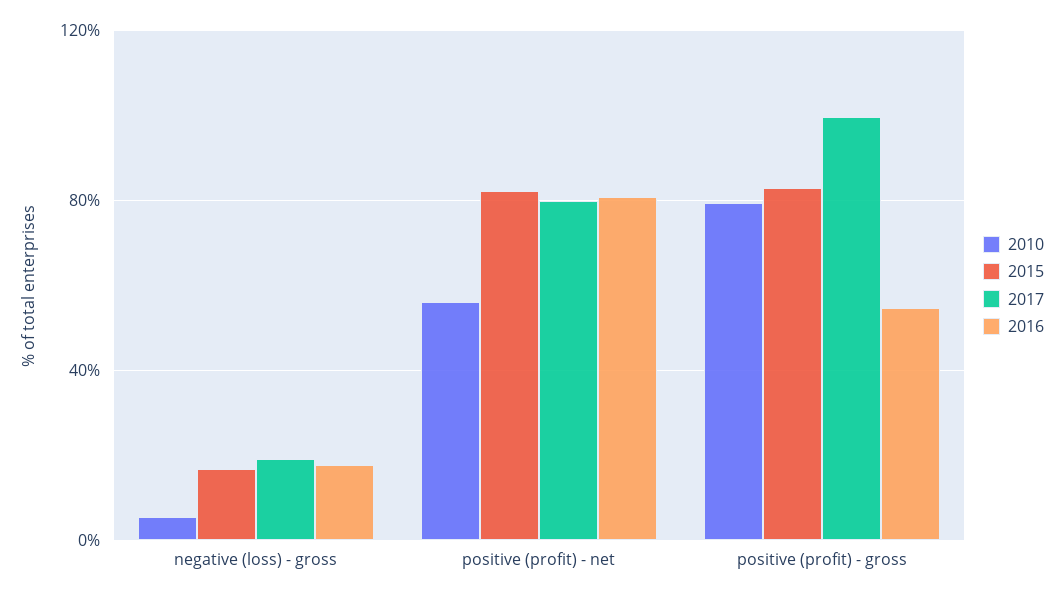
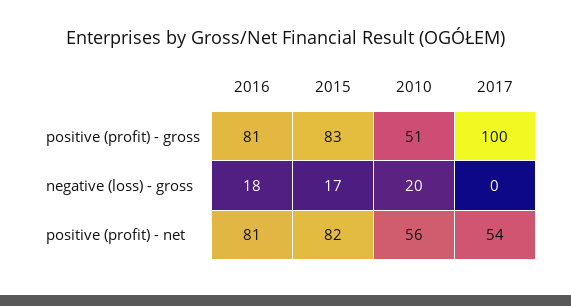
2010, negative (loss) - gross: 5 -> 20
2017, negative (loss) - gross: 20 -> 0
2017, positive (profit) - net: 80 -> 54
2010, positive (profit) - gross: 80 -> 51
2016, positive (profit) - gross: 55 -> 81

